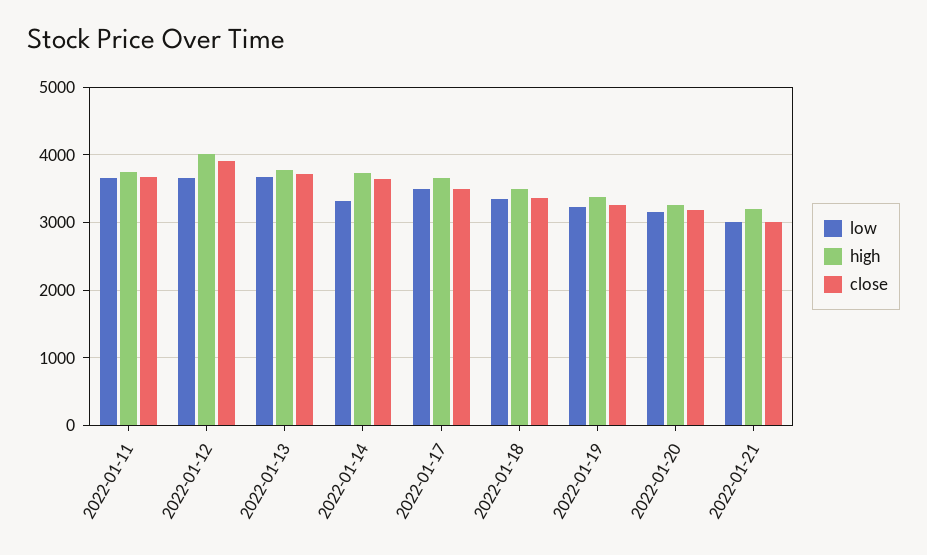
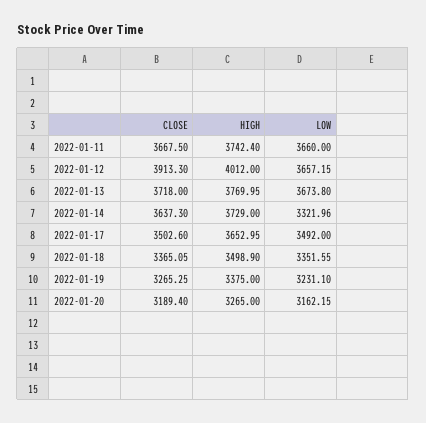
low, 2022-01-21: 3000 -> none
high, 2022-01-21: 3200 -> none
close, 2022-01-21: 3000 -> none

